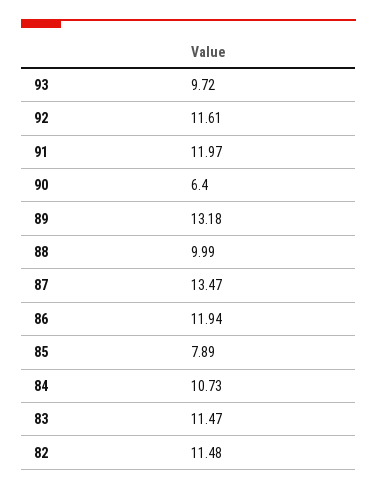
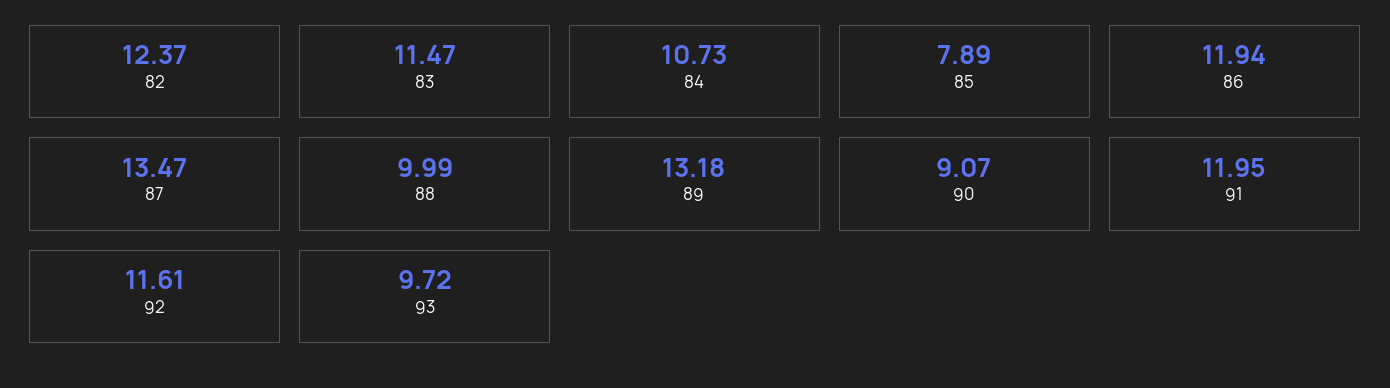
91: 11.97 -> 11.95
90: 6.4 -> 9.07
82: 11.48 -> 12.37

